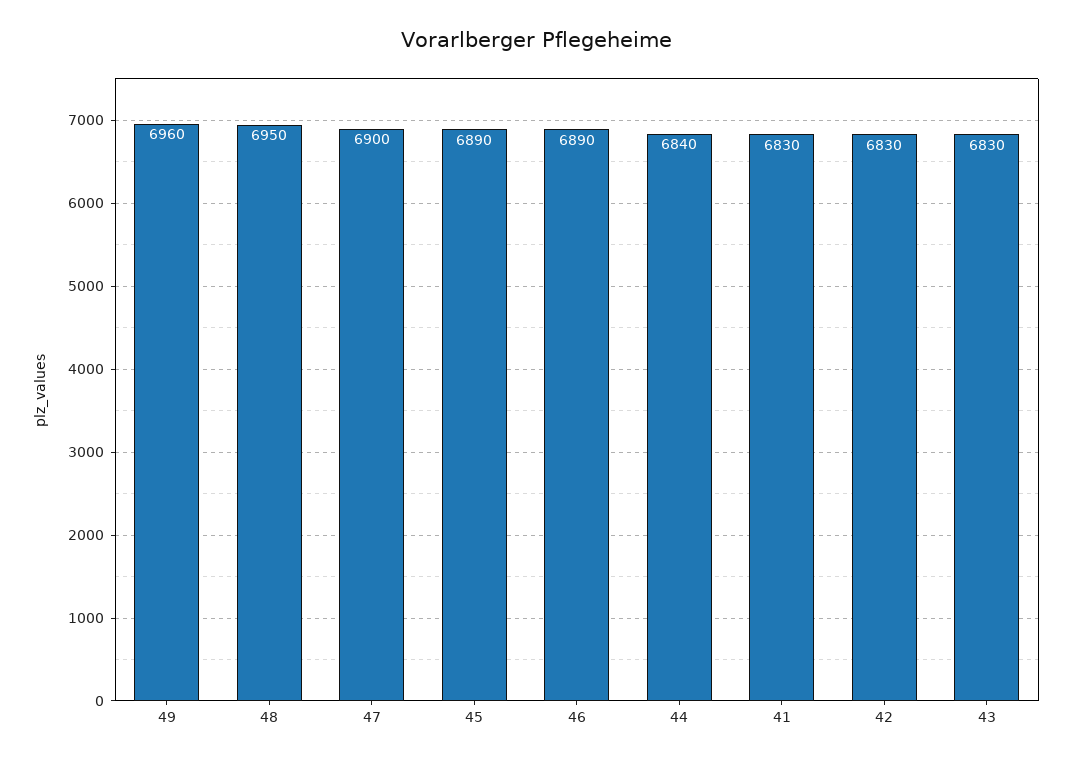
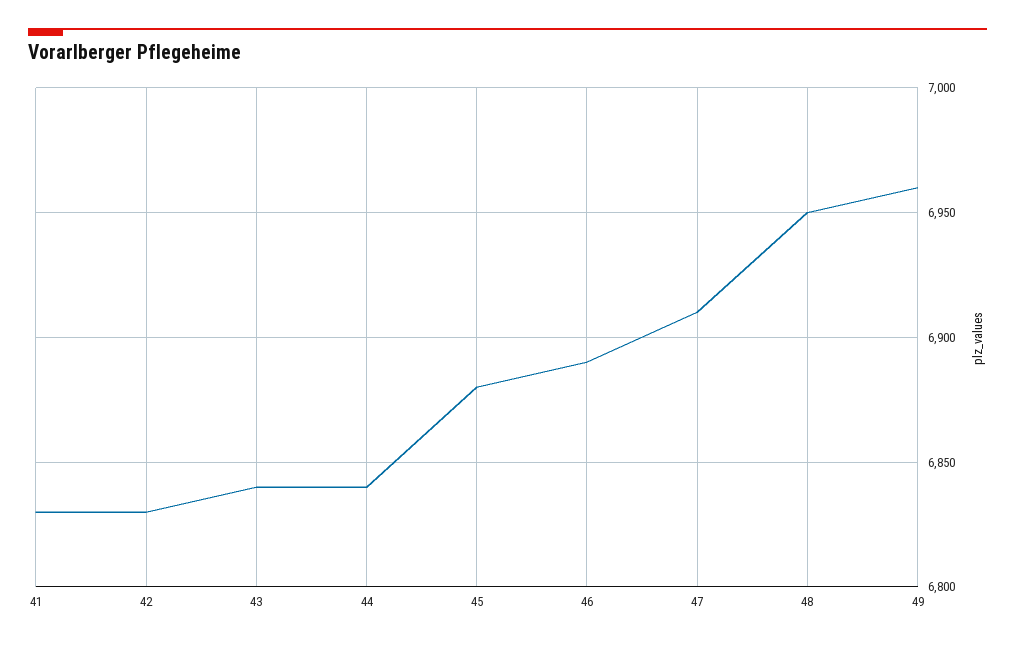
47: 6900 -> 6910
45: 6890 -> 6880
43: 6830 -> 6840

